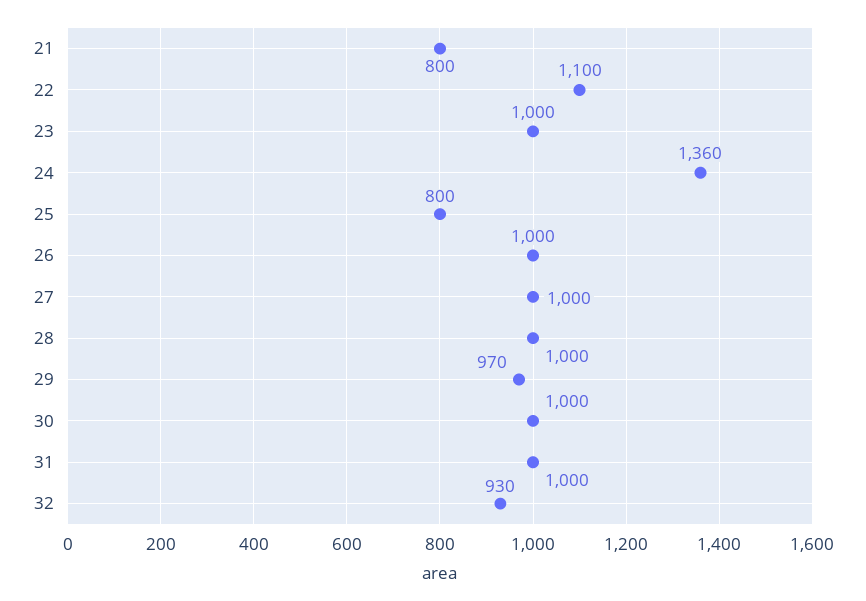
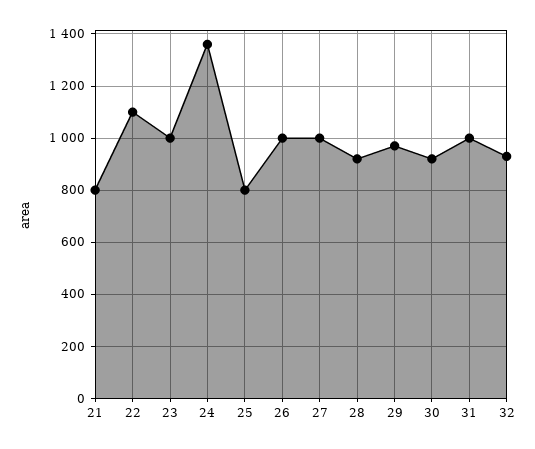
28: 1000 -> 925
30: 1000 -> 925

